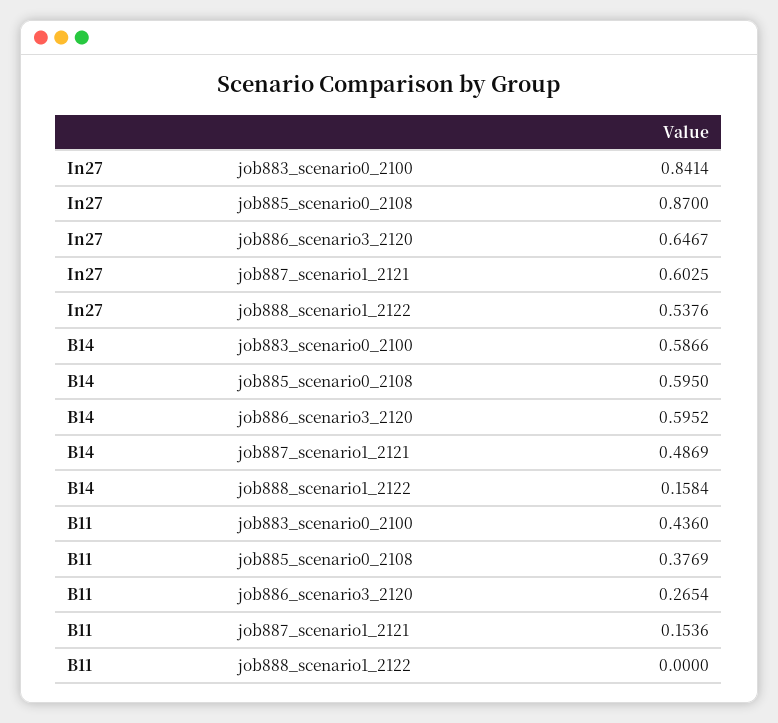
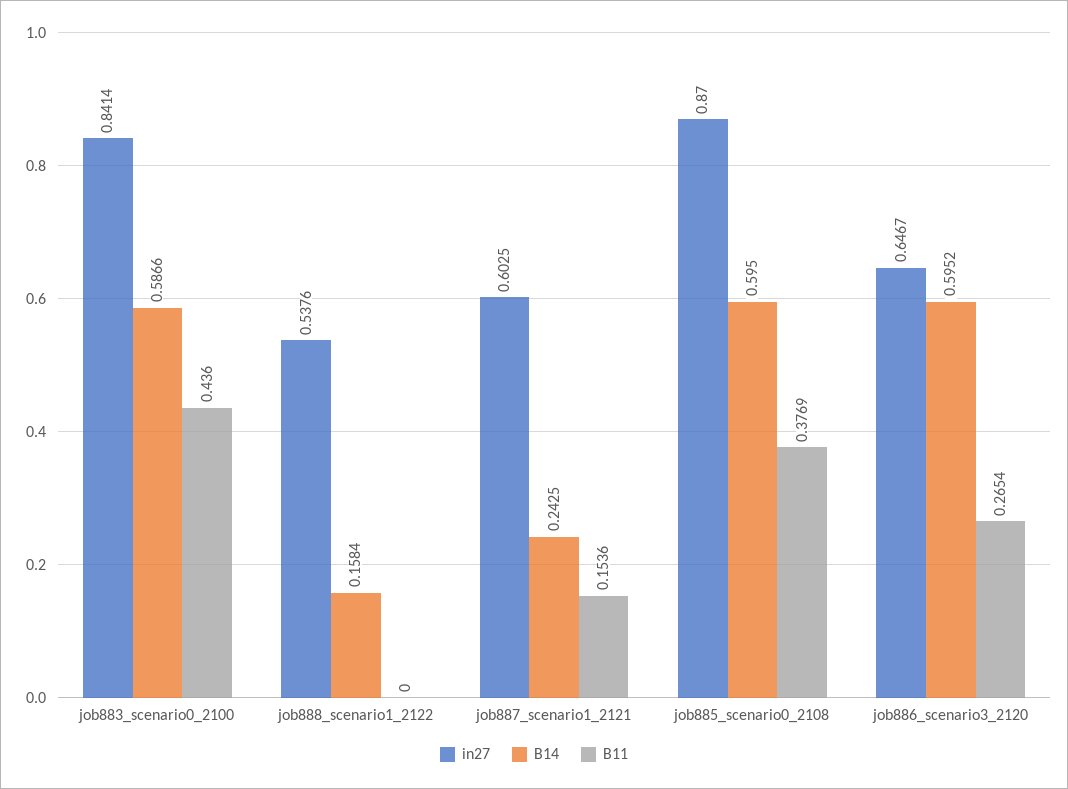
B14, job887_scenario1_2121: 0.4869 -> 0.2425

